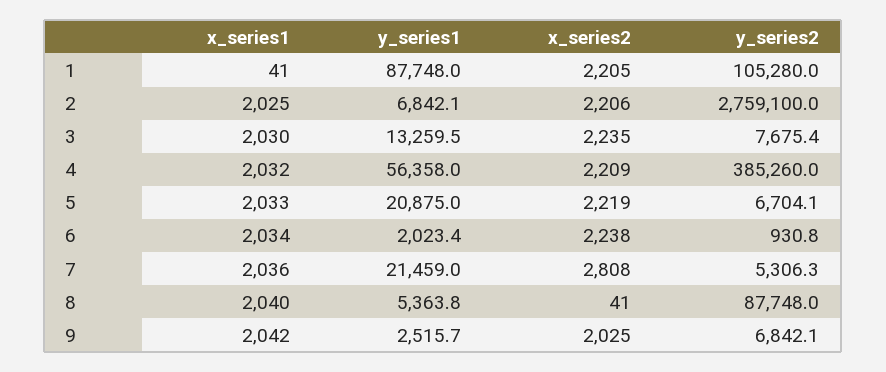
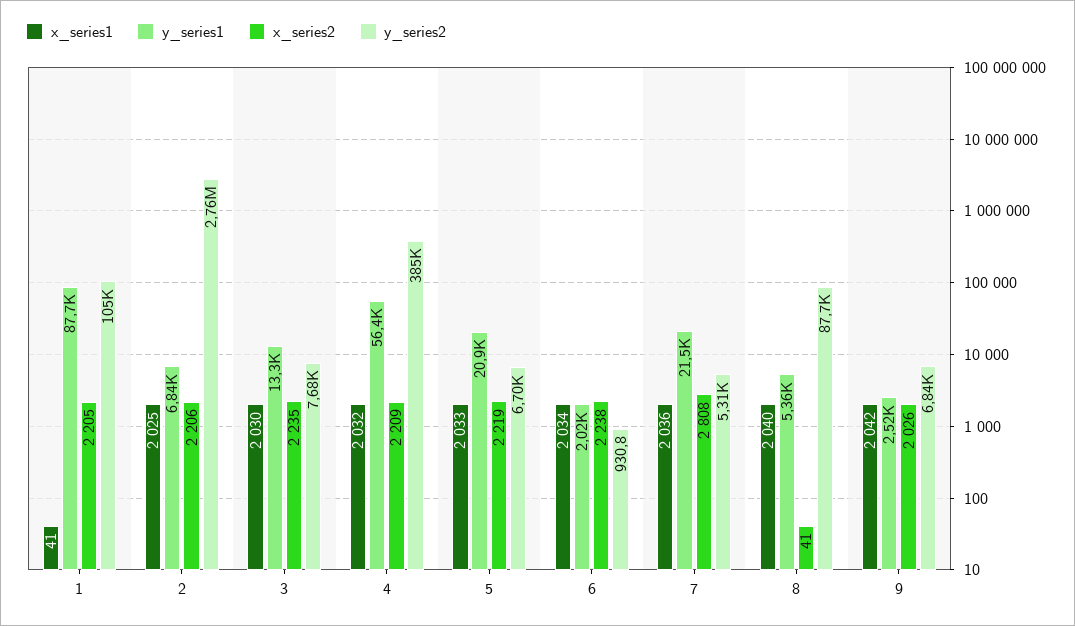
x_series2, 9: 2025 -> 2026

